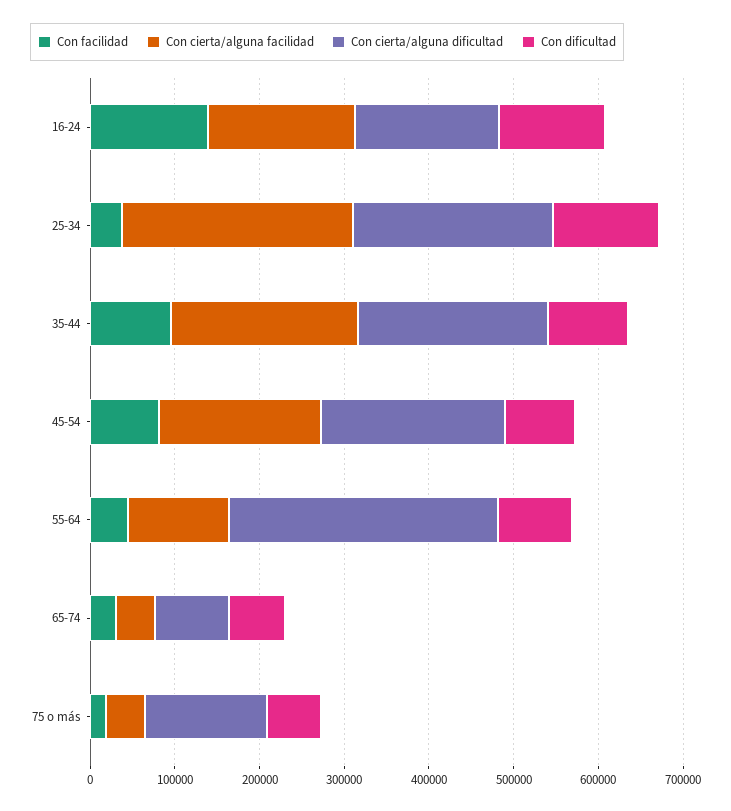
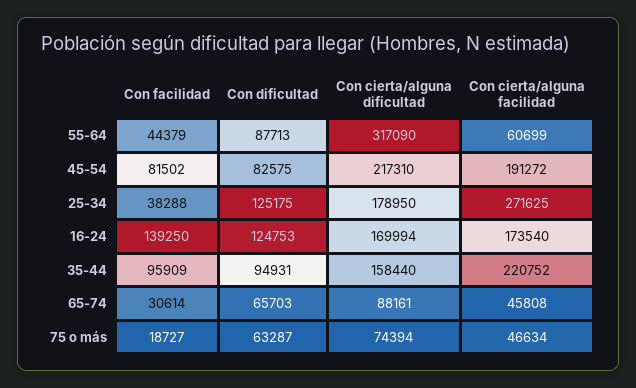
Con cierta/alguna dificultad, 25-34: 240000 -> 178950
Con cierta/alguna dificultad, 35-44: 220000 -> 158440
Con cierta/alguna facilidad, 55-64: 120000 -> 60699
Con cierta/alguna dificultad, 75 o más: 140000 -> 74394

